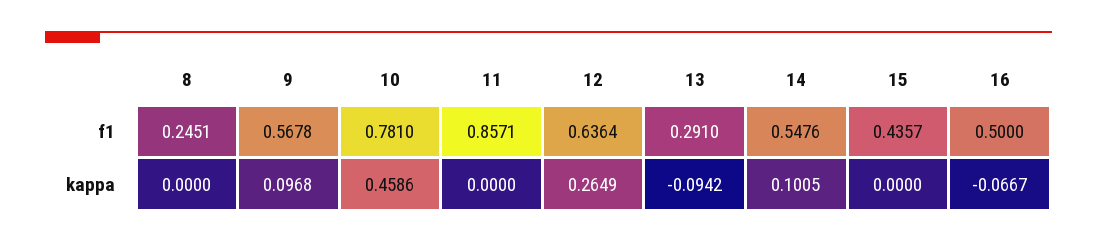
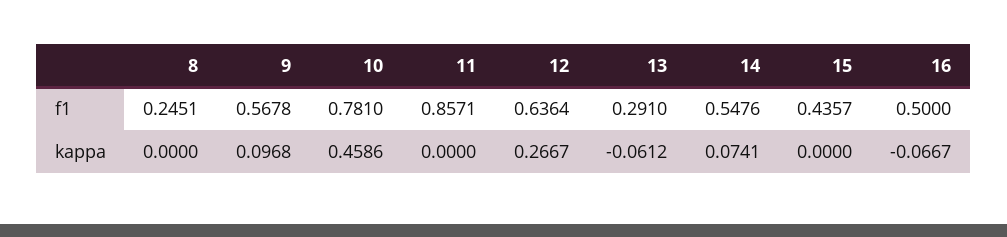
12, kappa: 0.2649 -> 0.2667
13, kappa: -0.0942 -> -0.0612
14, kappa: 0.1005 -> 0.0741

